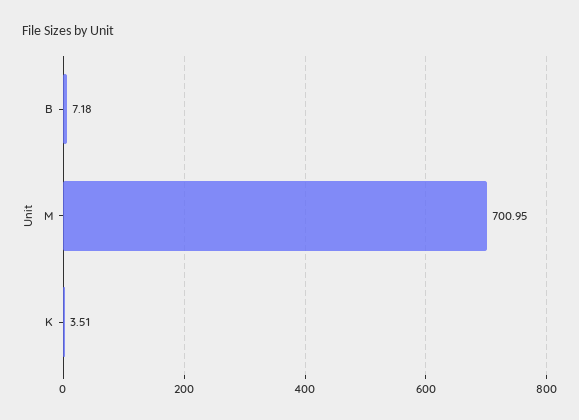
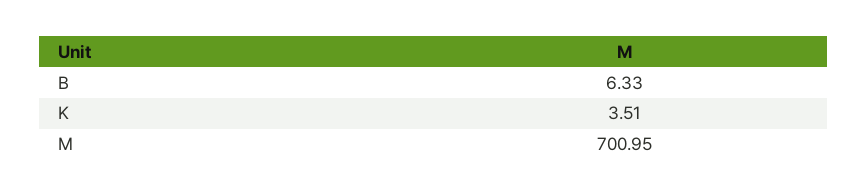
B: 7.18 -> 6.33

